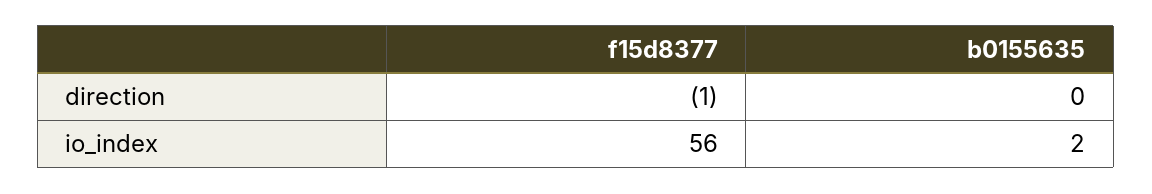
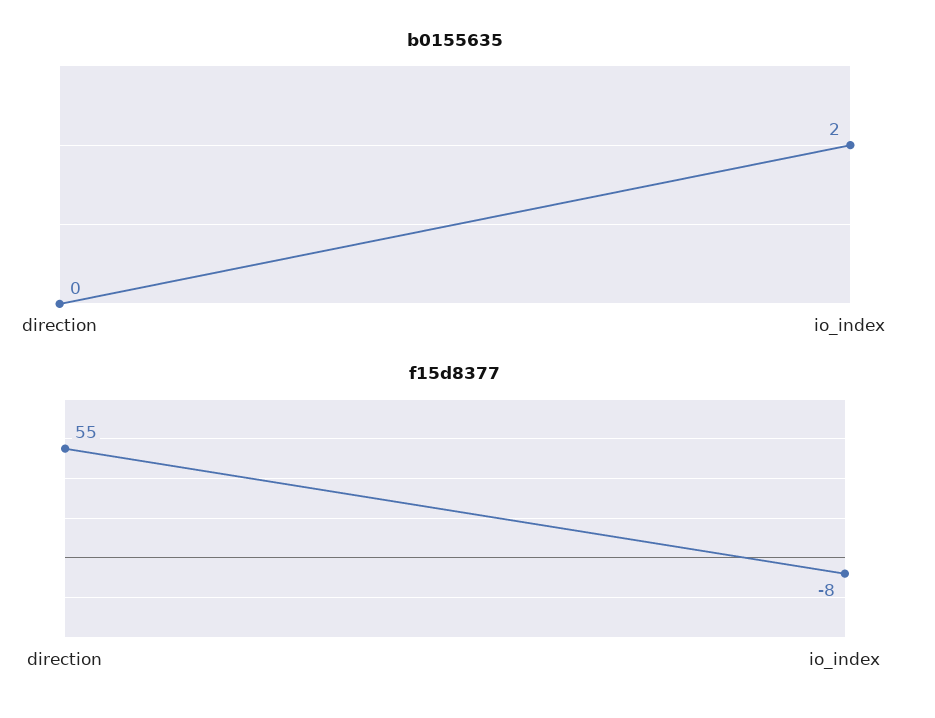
f15d8377, direction: -1 -> 55
f15d8377, io_index: 56 -> -8

